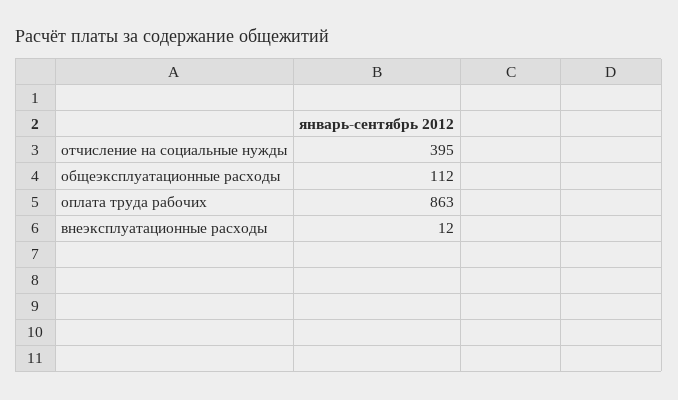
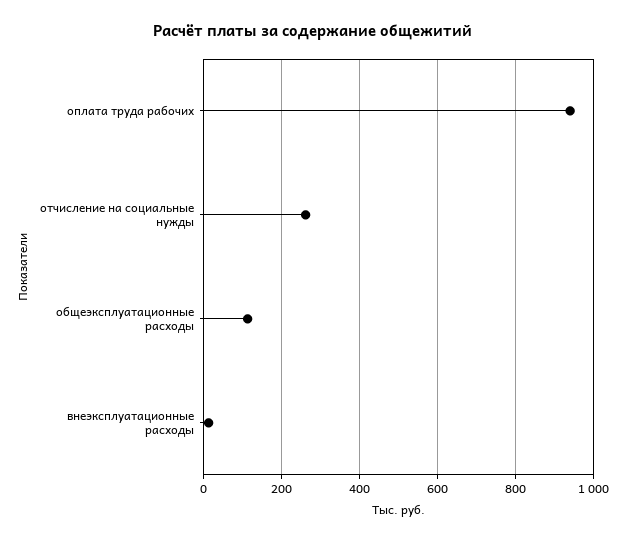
отчисление на социальные нужды: 395 -> 260
оплата труда рабочих: 863 -> 940

